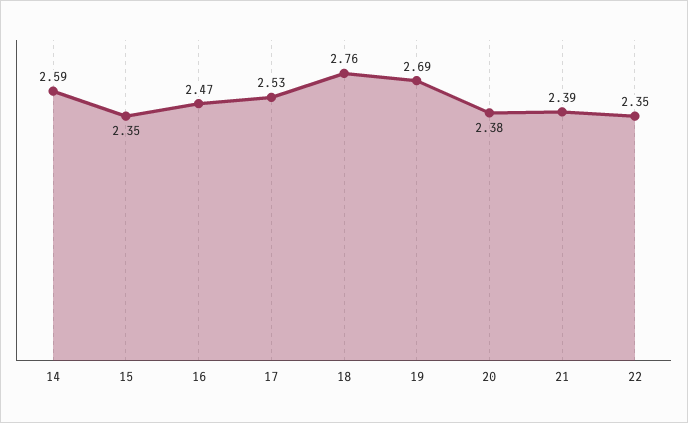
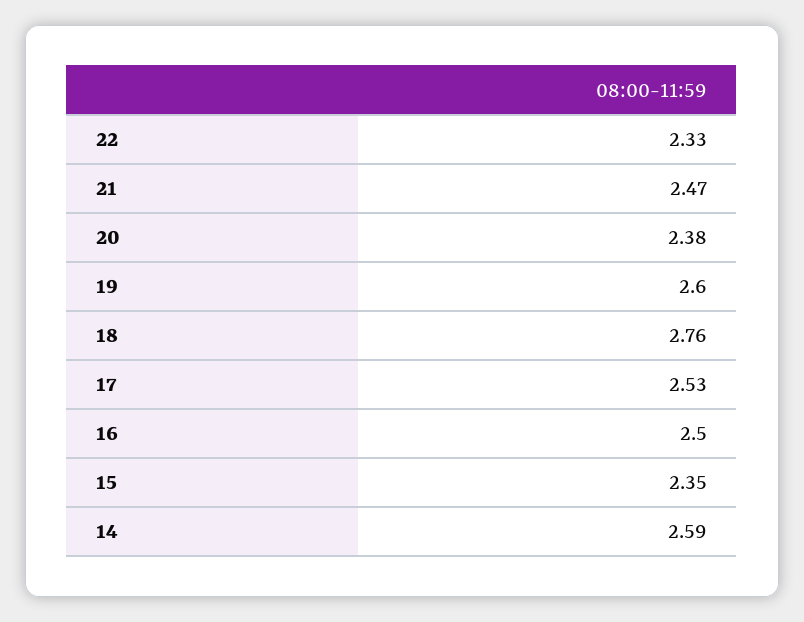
16: 2.47 -> 2.5
19: 2.69 -> 2.6
21: 2.39 -> 2.47
22: 2.35 -> 2.33

